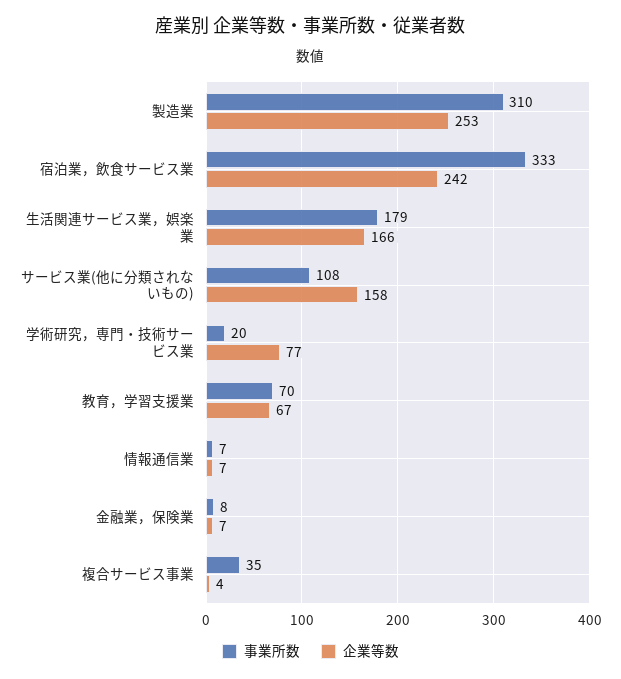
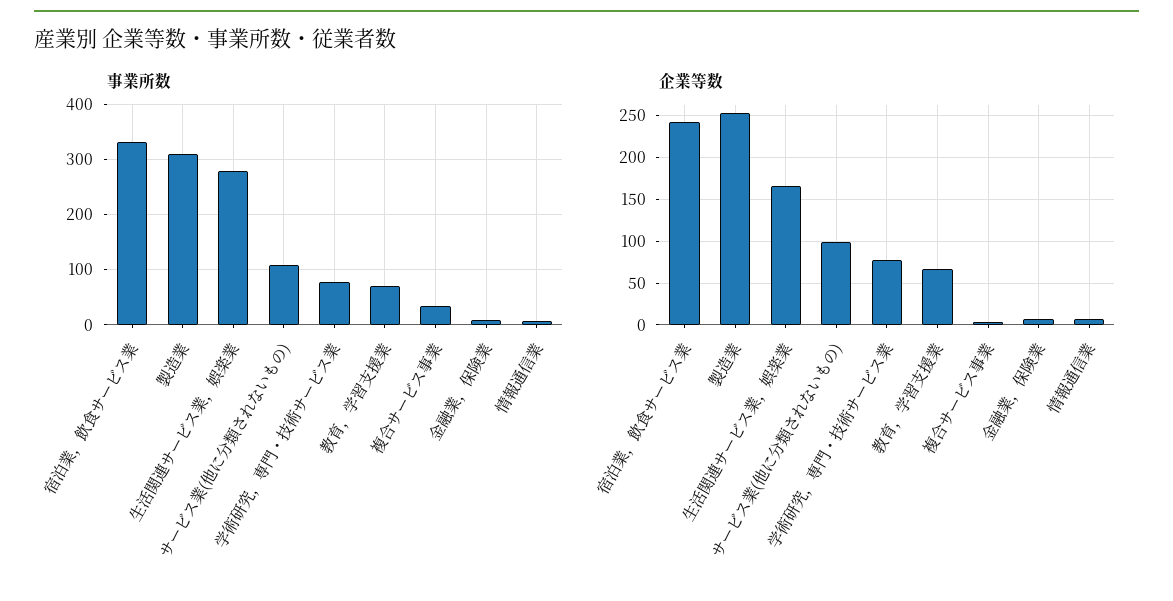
事業所数, 生活関連サービス業，娯楽業: 179 -> 280
企業等数, サービス業(他に分類されないもの): 158 -> 100
事業所数, 学術研究，専門・技術サービス業: 20 -> 80

